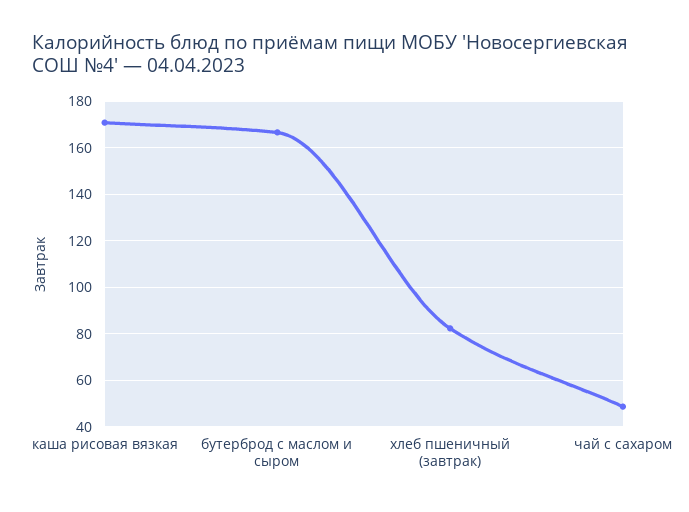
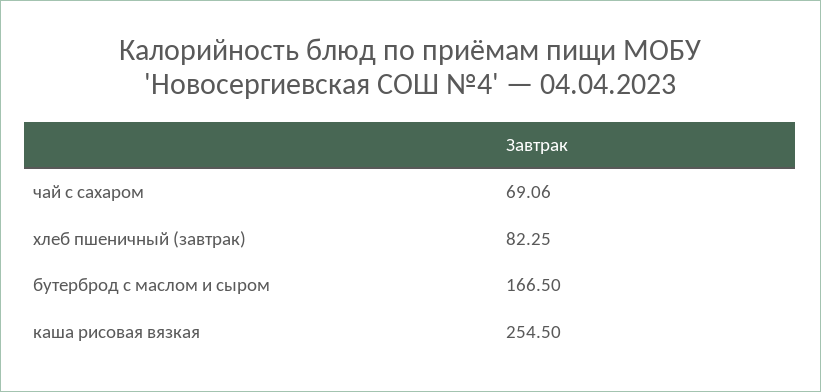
каша рисовая вязкая: 170 -> 254.5
чай с сахаром: 50 -> 69.06

